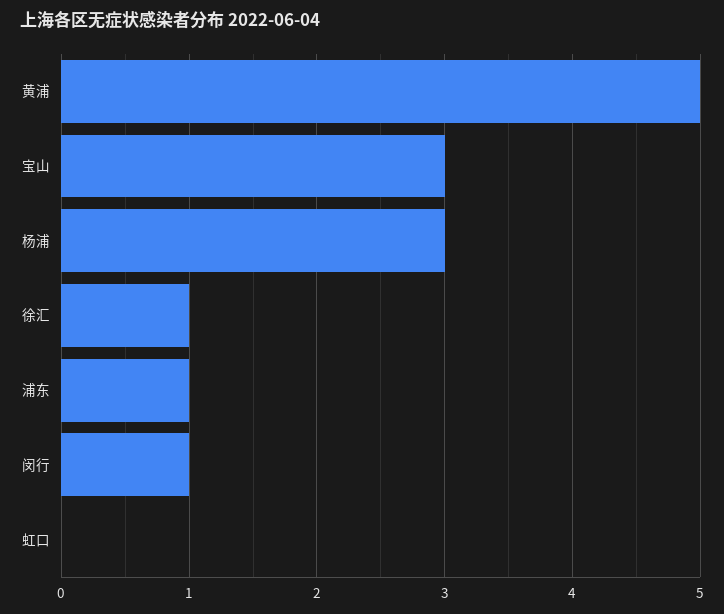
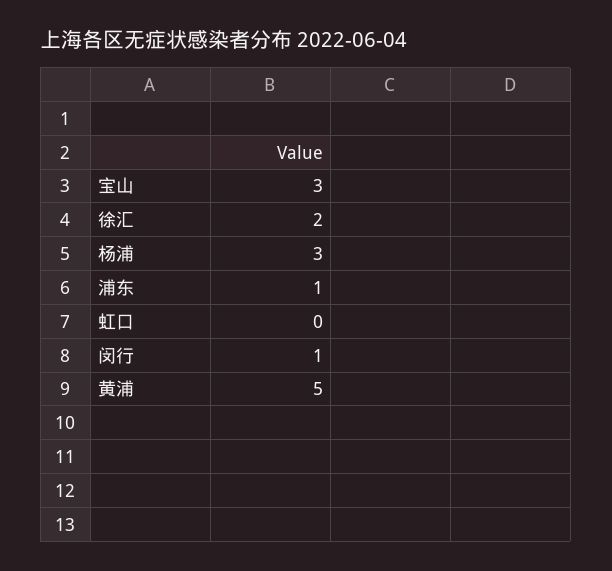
徐汇: 1 -> 2

